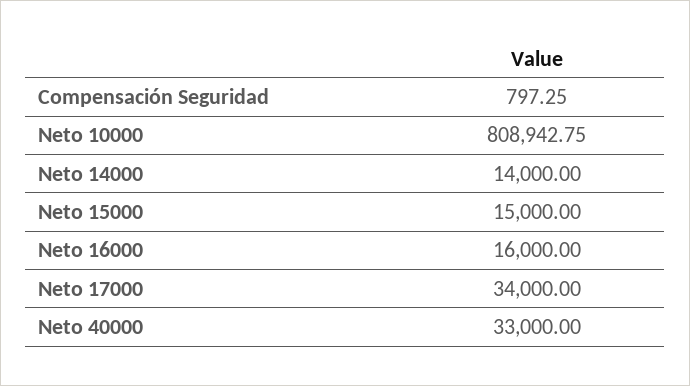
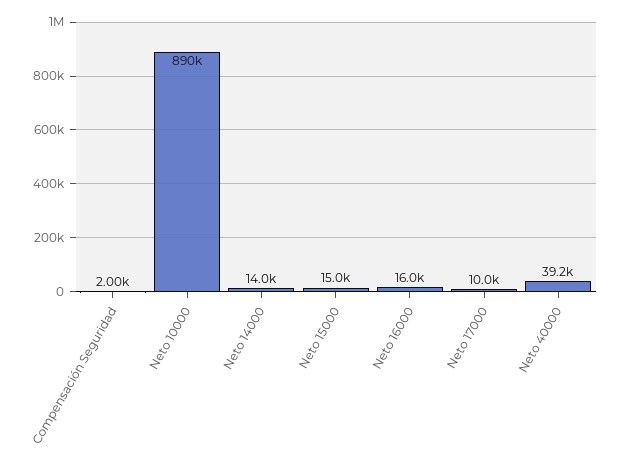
Compensación Seguridad: 797.25 -> 2000
Neto 10000: 808942.75 -> 890000
Neto 17000: 34000 -> 10000
Neto 40000: 33000 -> 39200

